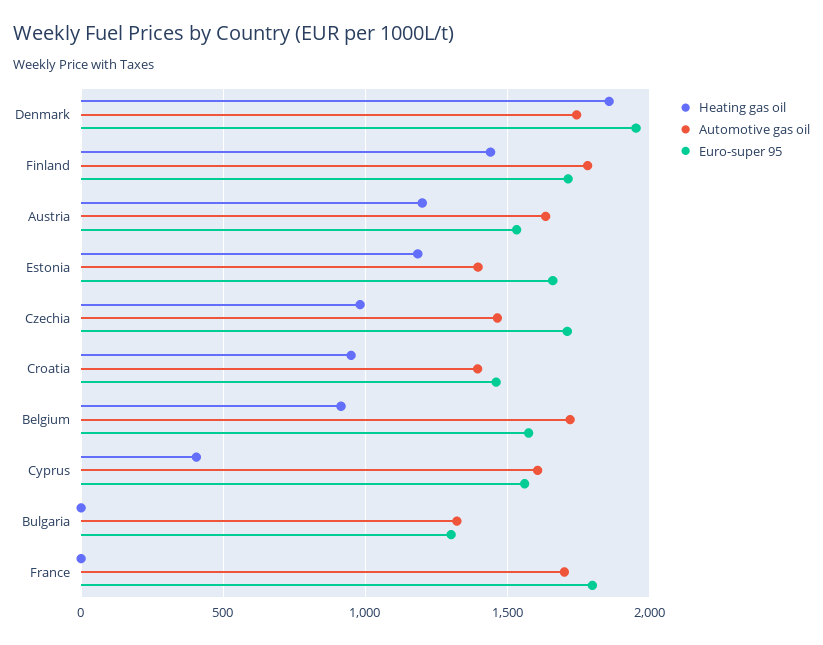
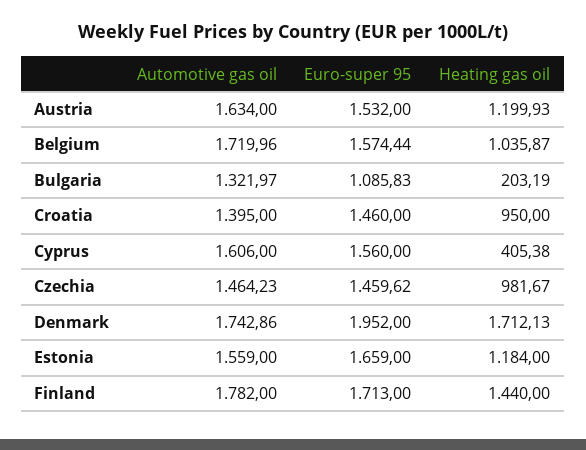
Heating gas oil, Denmark: 1850 -> 1712.13
Automotive gas oil, Estonia: 1400 -> 1559
Euro-super 95, Czechia: 1700 -> 1459.62
Heating gas oil, Belgium: 900 -> 1035.87
Heating gas oil, Bulgaria: 0 -> 203.19
Euro-super 95, Bulgaria: 1300 -> 1085.83
Heating gas oil, France: 0 -> none
Automotive gas oil, France: 1700 -> none
Euro-super 95, France: 1800 -> none

